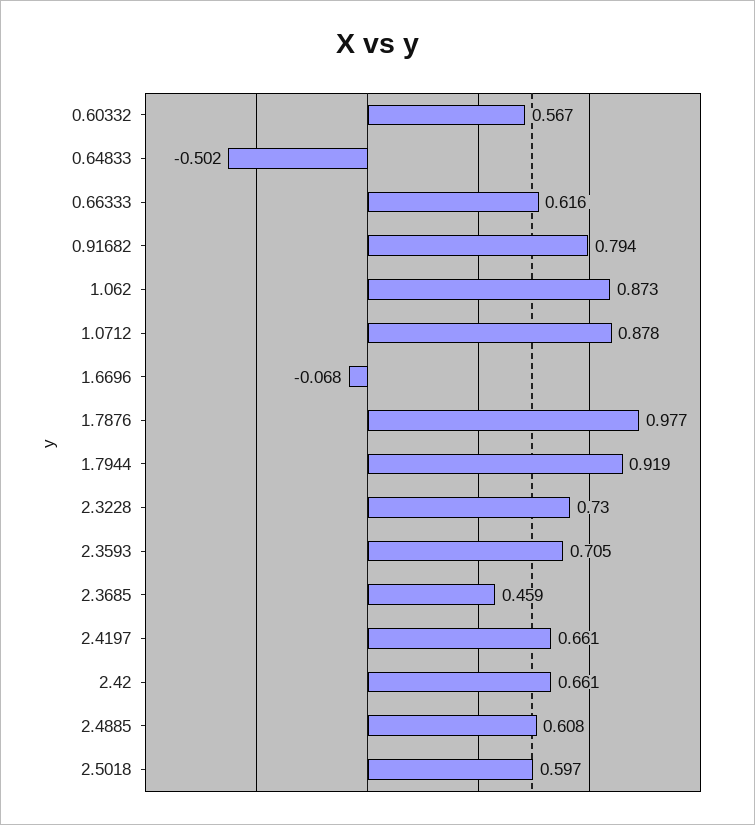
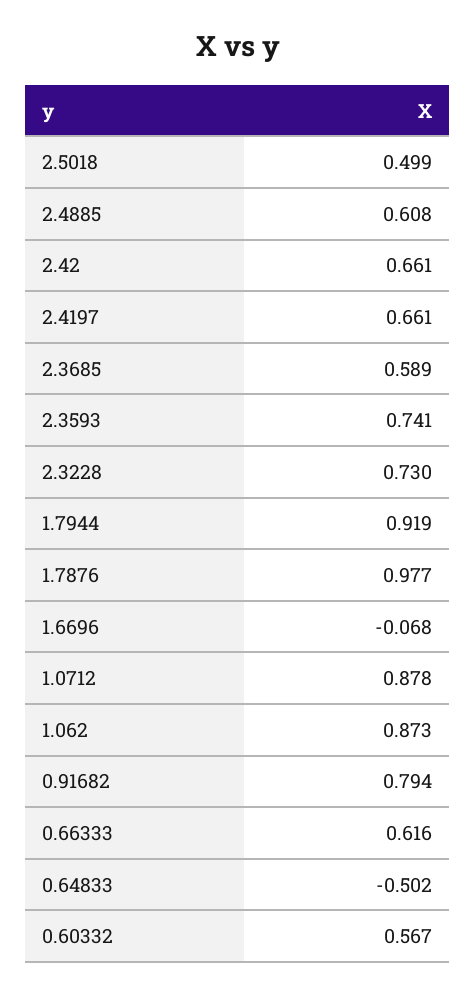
2.3593: 0.705 -> 0.741
2.3685: 0.459 -> 0.589
2.5018: 0.597 -> 0.499

